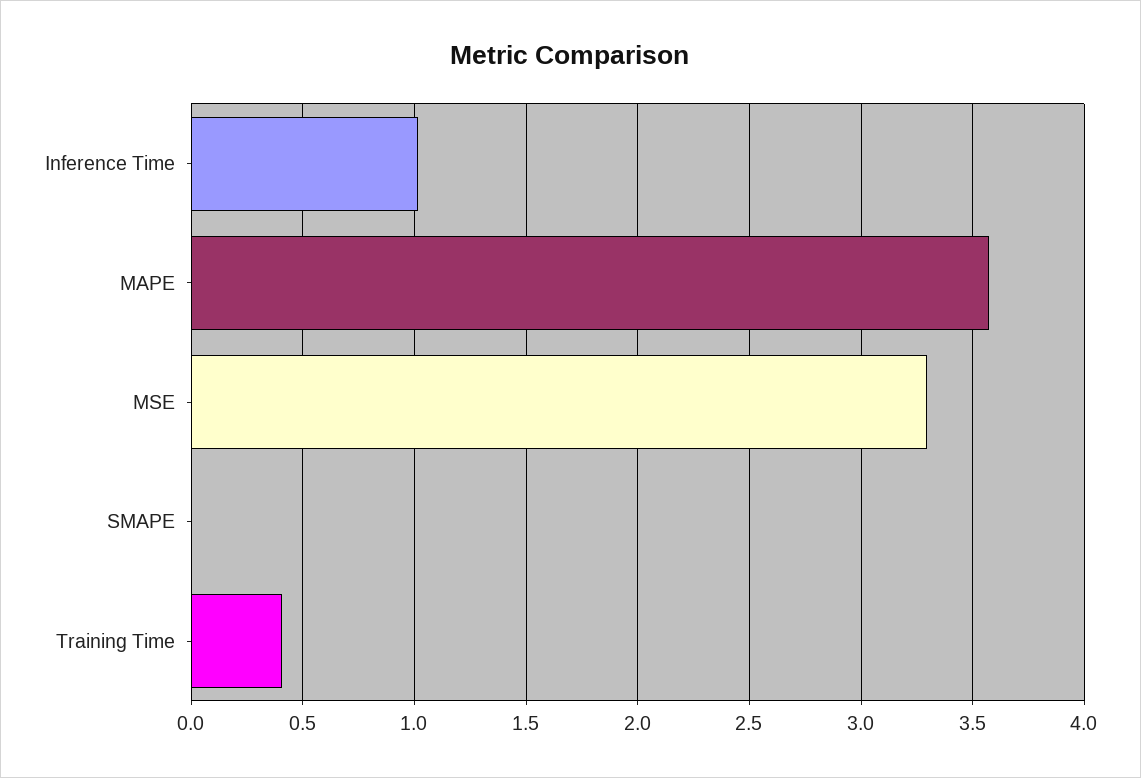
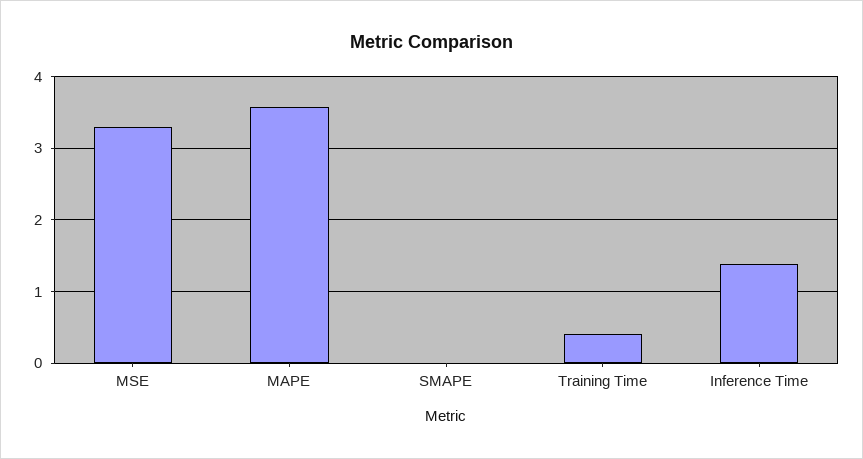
Inference Time: 1 -> 1.4

